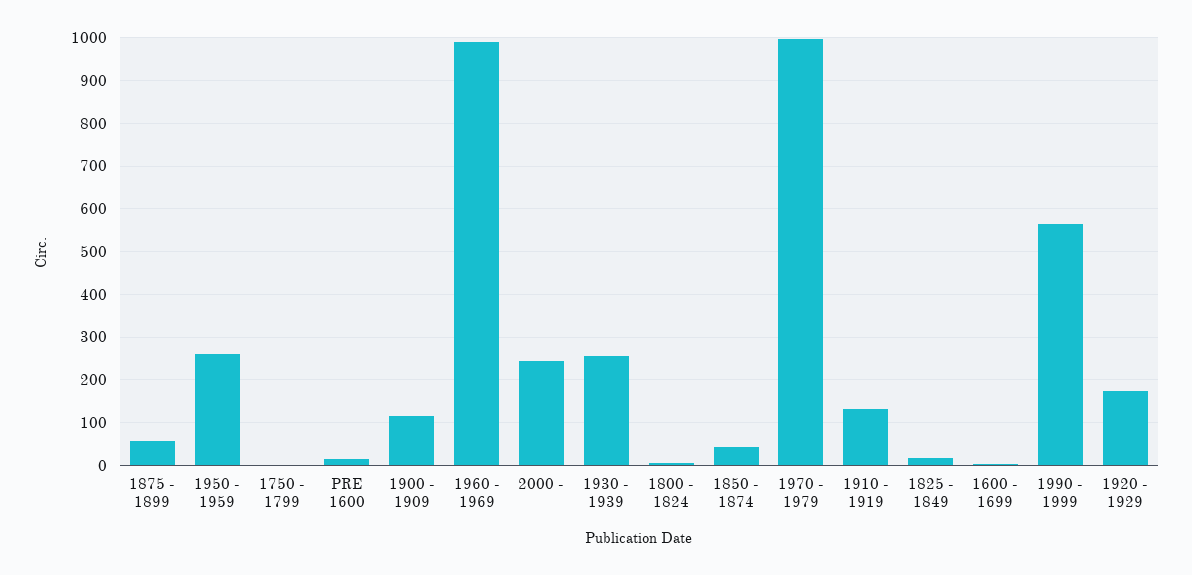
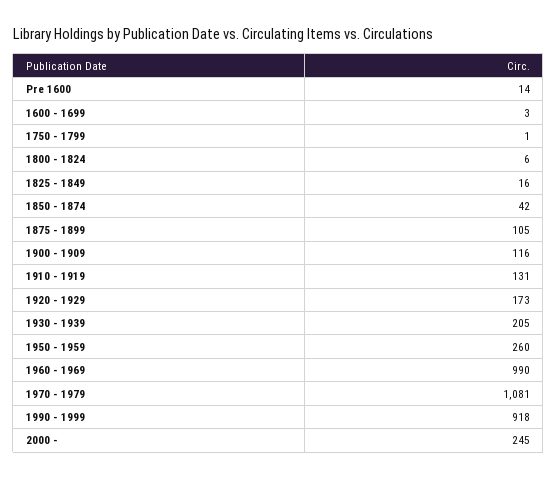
1875 - 1899: 60 -> 105
1930 - 1939: 260 -> 205
1970 - 1979: 1000 -> 1081
1990 - 1999: 560 -> 918

